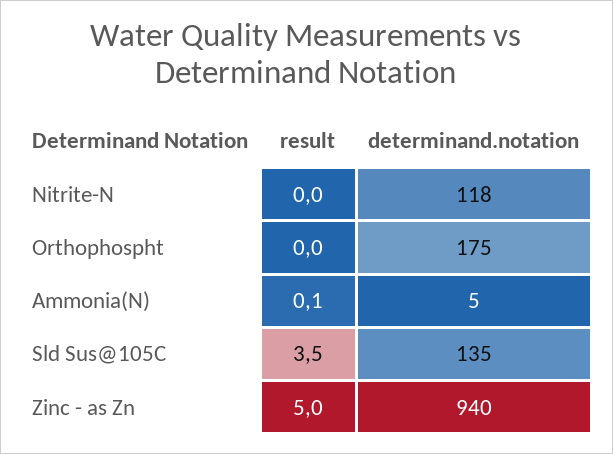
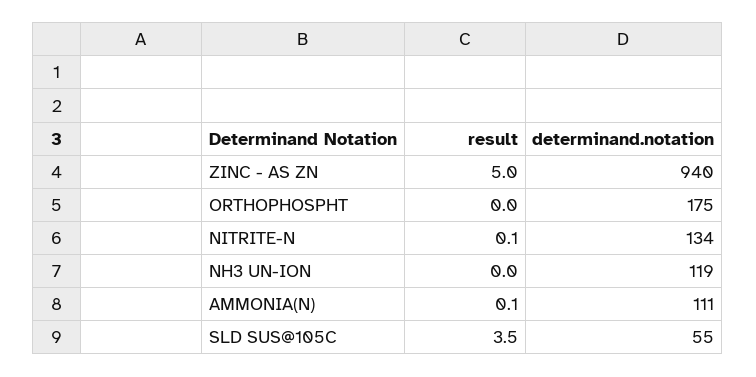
result, Nitrite-N: 0 -> 0.1
determinand.notation, Nitrite-N: 118 -> 134
determinand.notation, Ammonia(N): 5 -> 111
determinand.notation, Sld Sus@105C: 135 -> 55
result, NH3 UN-ION: none -> 0
determinand.notation, NH3 UN-ION: none -> 119

